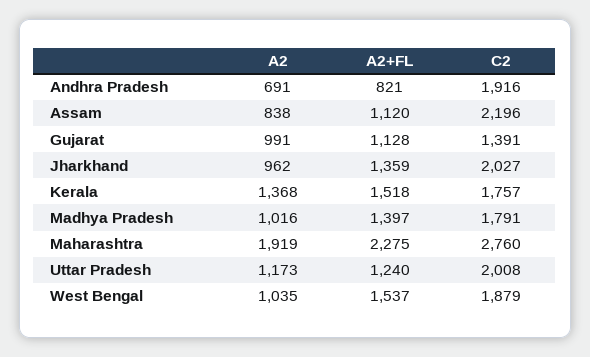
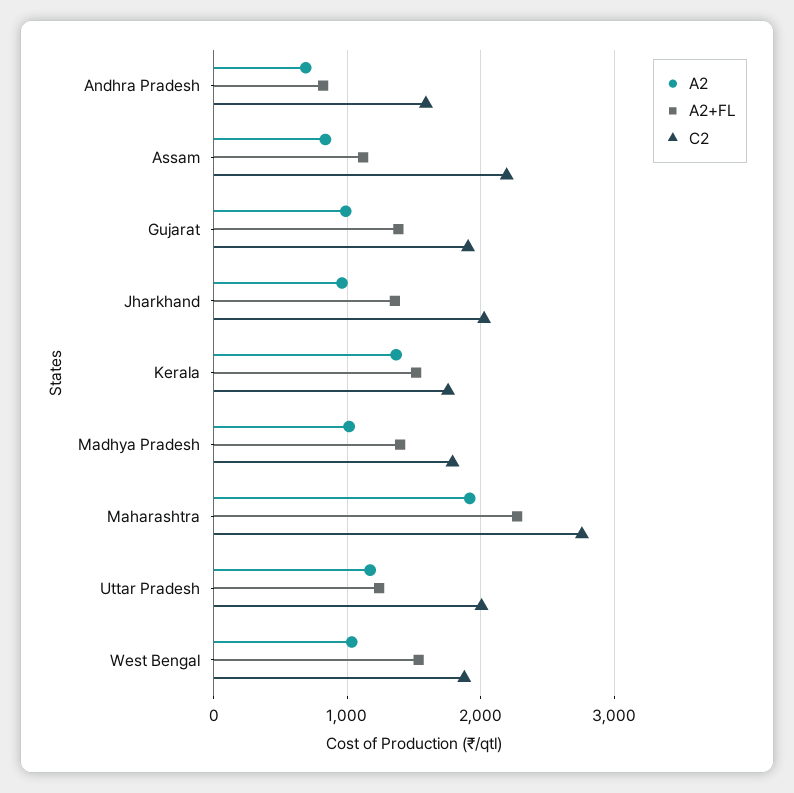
C2, Andhra Pradesh: 1916 -> 1600
A2+FL, Gujarat: 1128 -> 1400
C2, Gujarat: 1391 -> 1900

